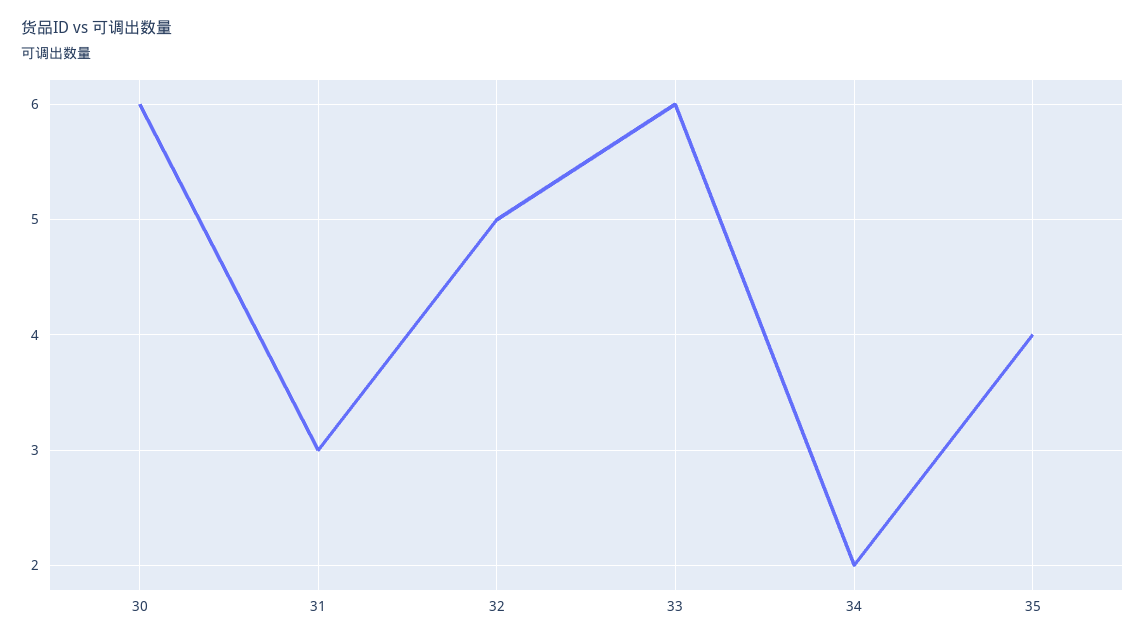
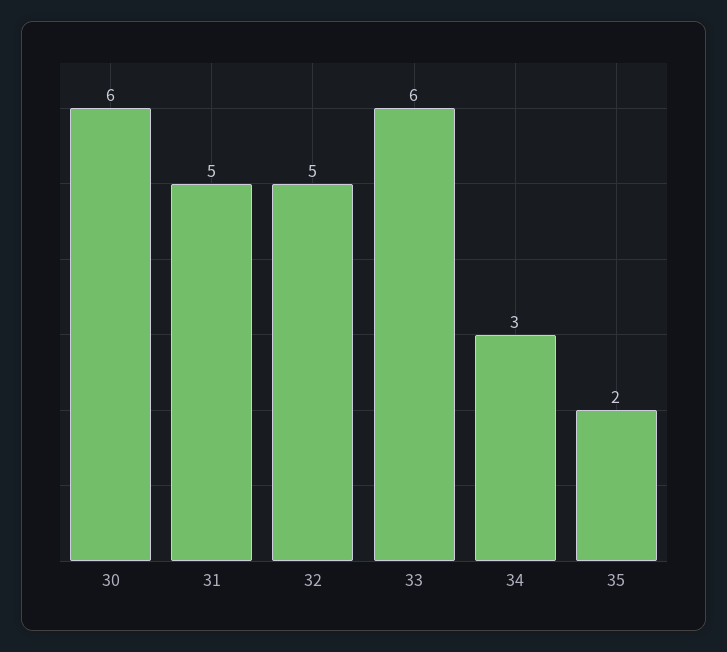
31: 3 -> 5
34: 2 -> 3
35: 4 -> 2

